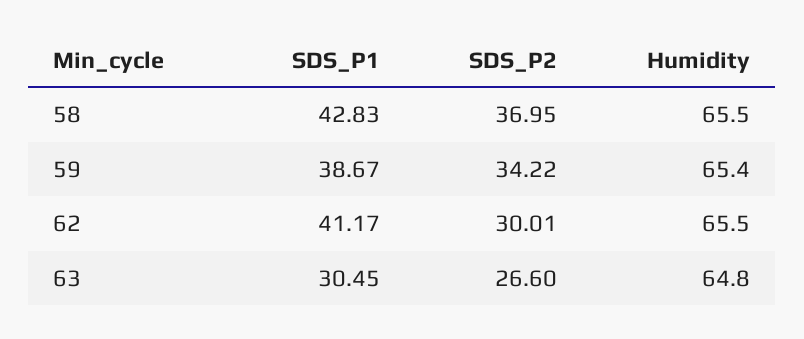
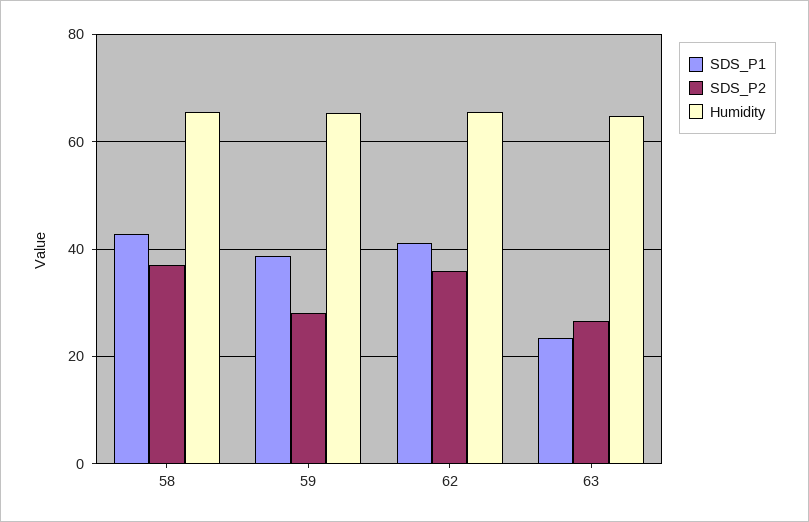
SDS_P2, 59: 34.22 -> 28
SDS_P2, 62: 30.01 -> 36
SDS_P1, 63: 30.45 -> 24

